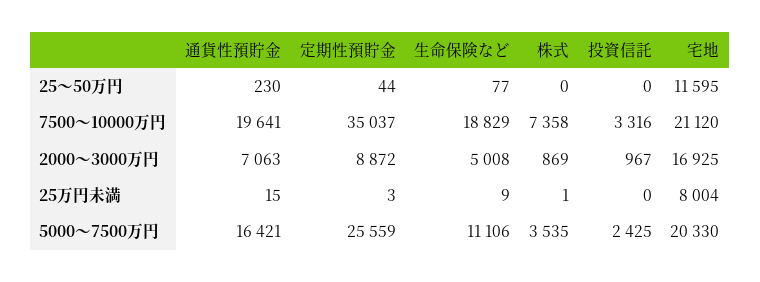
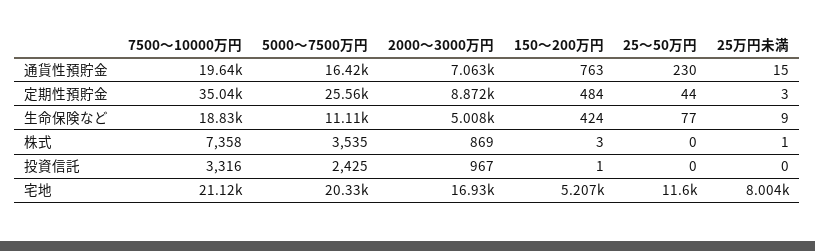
通貨性預貯金, 150～200万円: none -> 763
定期性預貯金, 150～200万円: none -> 484
生命保険など, 150～200万円: none -> 424
株式, 150～200万円: none -> 3
投資信託, 150～200万円: none -> 1
宅地, 150～200万円: none -> 5207

